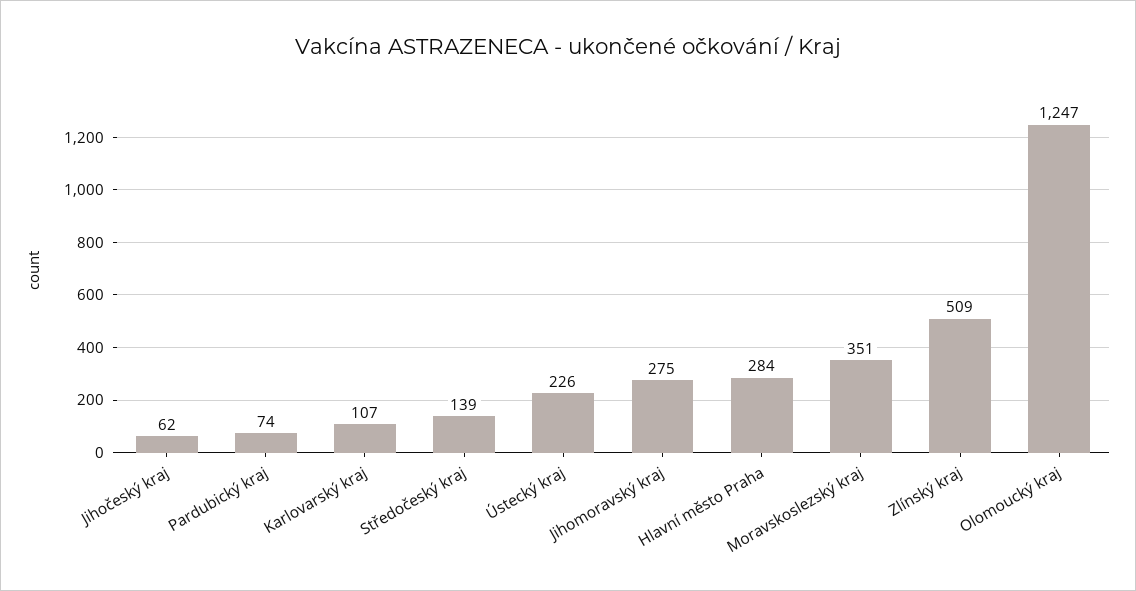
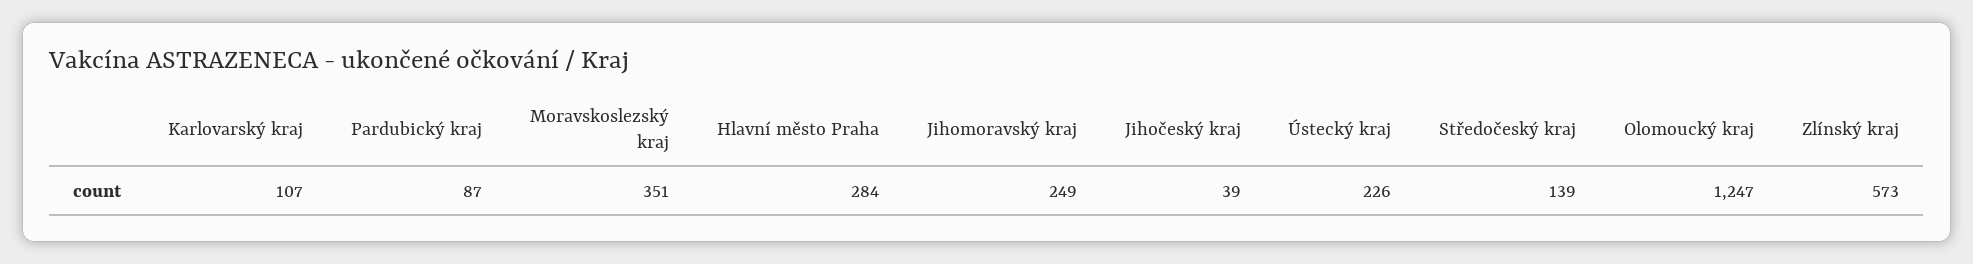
Jihočeský kraj: 62 -> 39
Pardubický kraj: 74 -> 87
Jihomoravský kraj: 275 -> 249
Zlínský kraj: 509 -> 573

